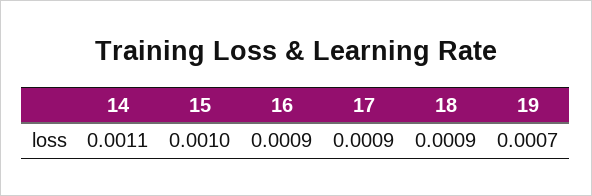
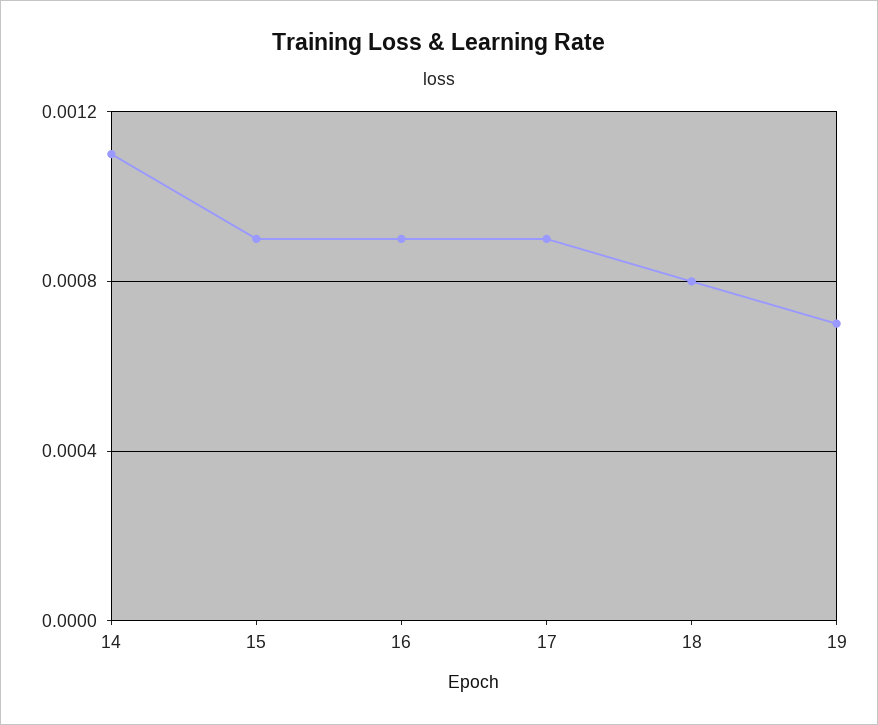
15: 0.001 -> 0.0009
18: 0.0009 -> 0.0008

